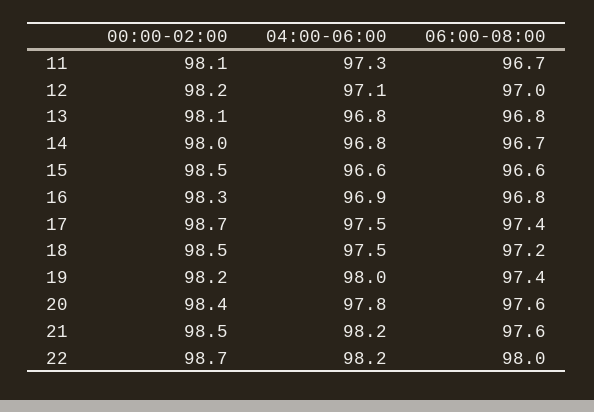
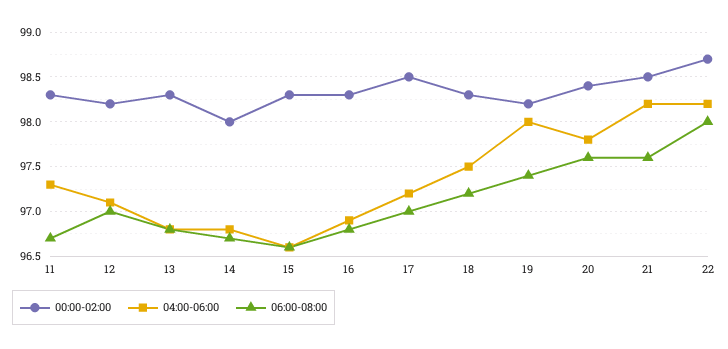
00:00-02:00, 11: 98.1 -> 98.3
00:00-02:00, 13: 98.1 -> 98.3
00:00-02:00, 15: 98.5 -> 98.3
00:00-02:00, 17: 98.7 -> 98.5
04:00-06:00, 17: 97.5 -> 97.2
06:00-08:00, 17: 97.4 -> 97
00:00-02:00, 18: 98.5 -> 98.3

